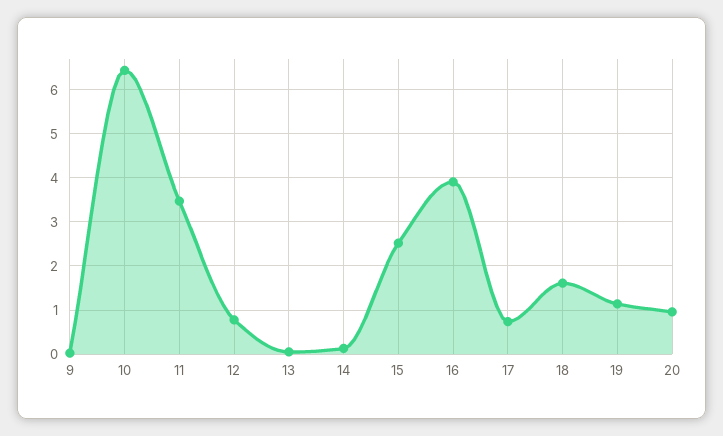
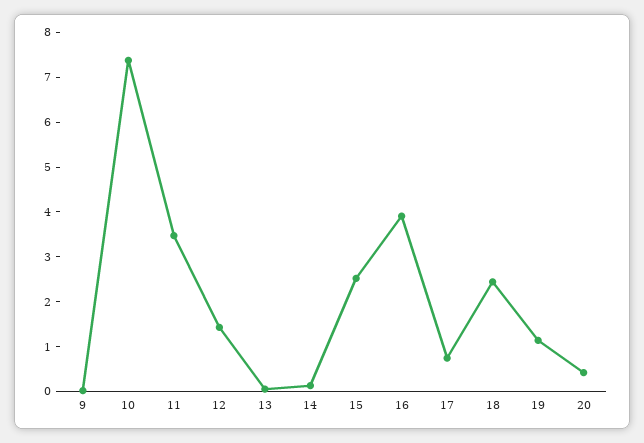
10: 6.4 -> 7.4
12: 0.8 -> 1.4
18: 1.6 -> 2.4
20: 1 -> 0.4

